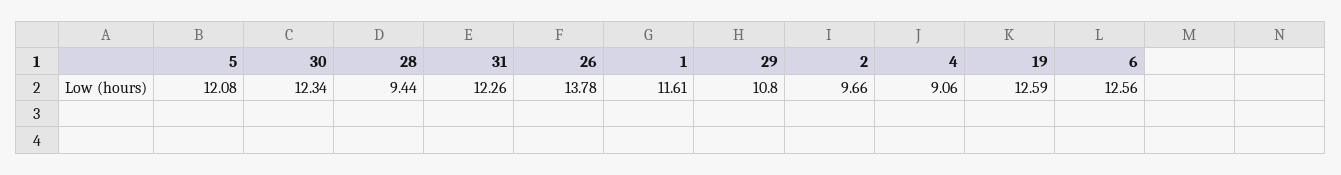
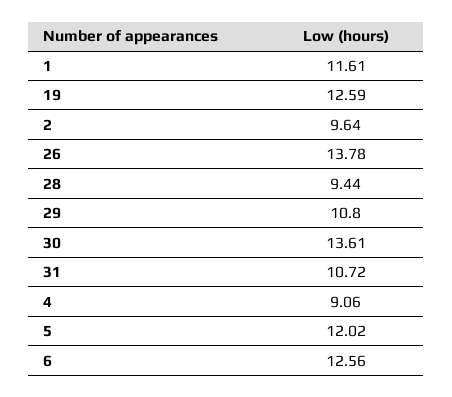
5: 12.08 -> 12.02
30: 12.34 -> 13.61
31: 12.26 -> 10.72
2: 9.66 -> 9.64

